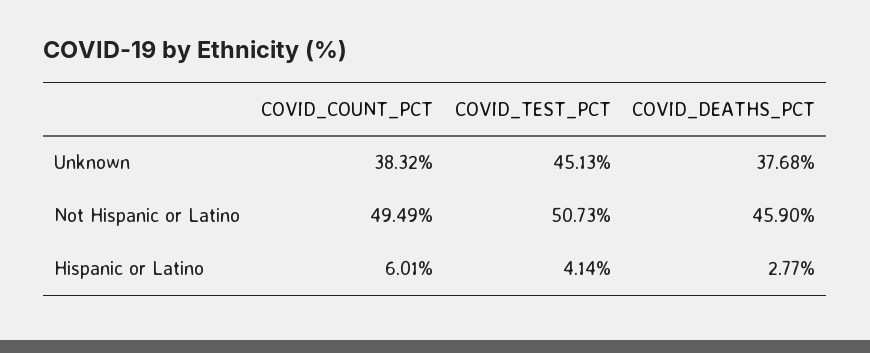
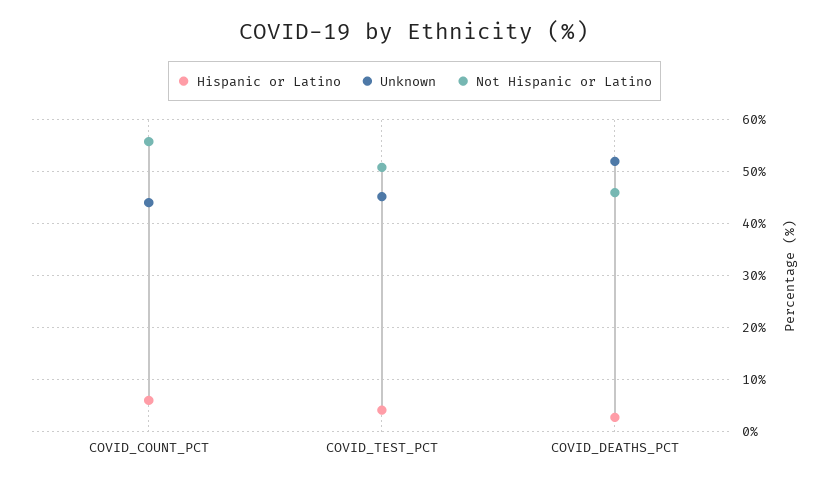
Unknown, COVID_COUNT_PCT: 38.32 -> 44
Unknown, COVID_DEATHS_PCT: 37.68 -> 52
Not Hispanic or Latino, COVID_COUNT_PCT: 49.49 -> 56

